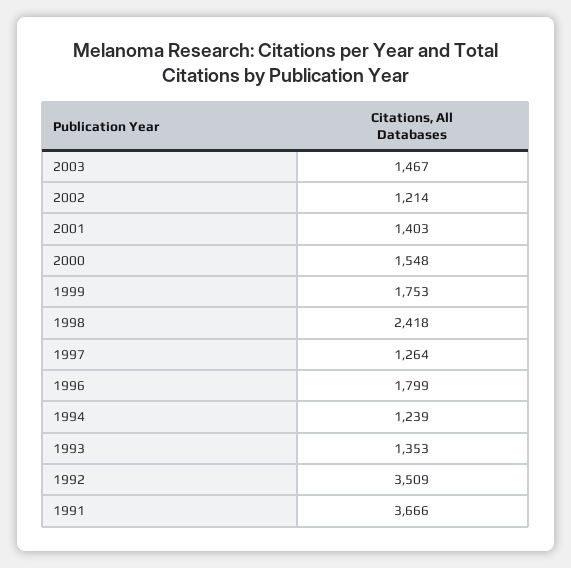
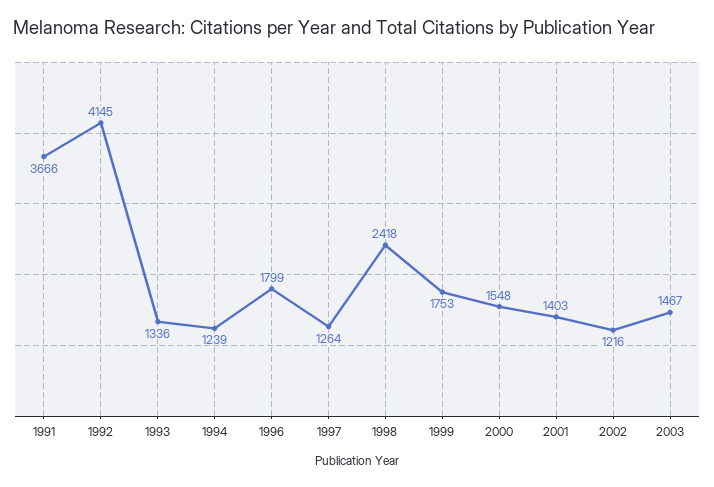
2002: 1214 -> 1216
1993: 1353 -> 1336
1992: 3509 -> 4145

